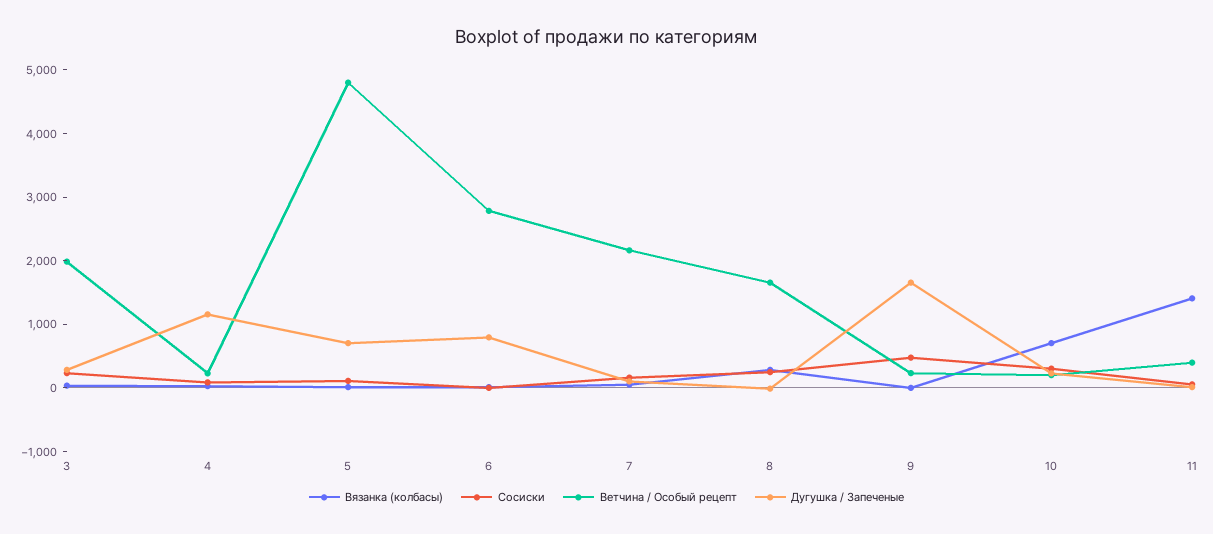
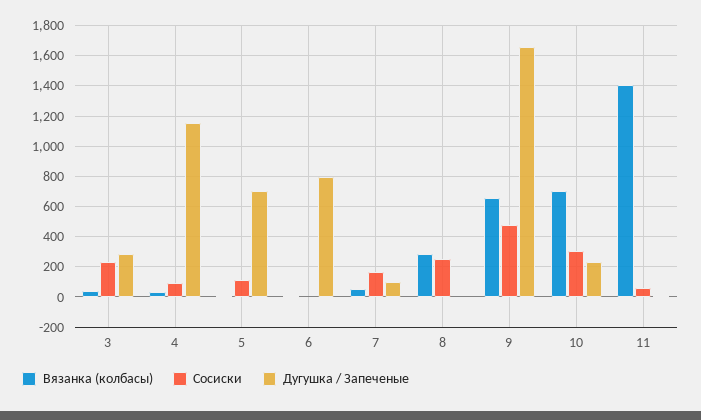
Ветчина / Особый рецепт, 3: 2000 -> none
Ветчина / Особый рецепт, 4: 200 -> none
Ветчина / Особый рецепт, 5: 4800 -> none
Ветчина / Особый рецепт, 6: 2800 -> none
Ветчина / Особый рецепт, 7: 2200 -> none
Ветчина / Особый рецепт, 8: 1600 -> none
Вязанка (колбасы), 9: 0 -> 650
Ветчина / Особый рецепт, 9: 200 -> none
Ветчина / Особый рецепт, 10: 200 -> none
Ветчина / Особый рецепт, 11: 400 -> none

